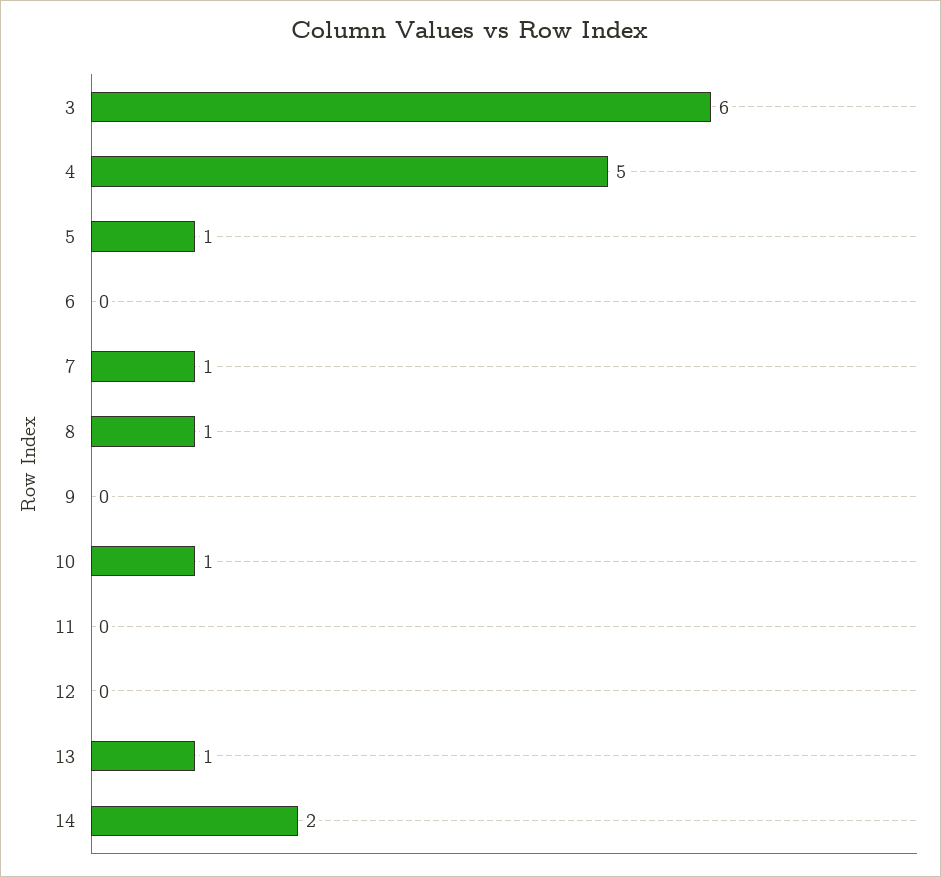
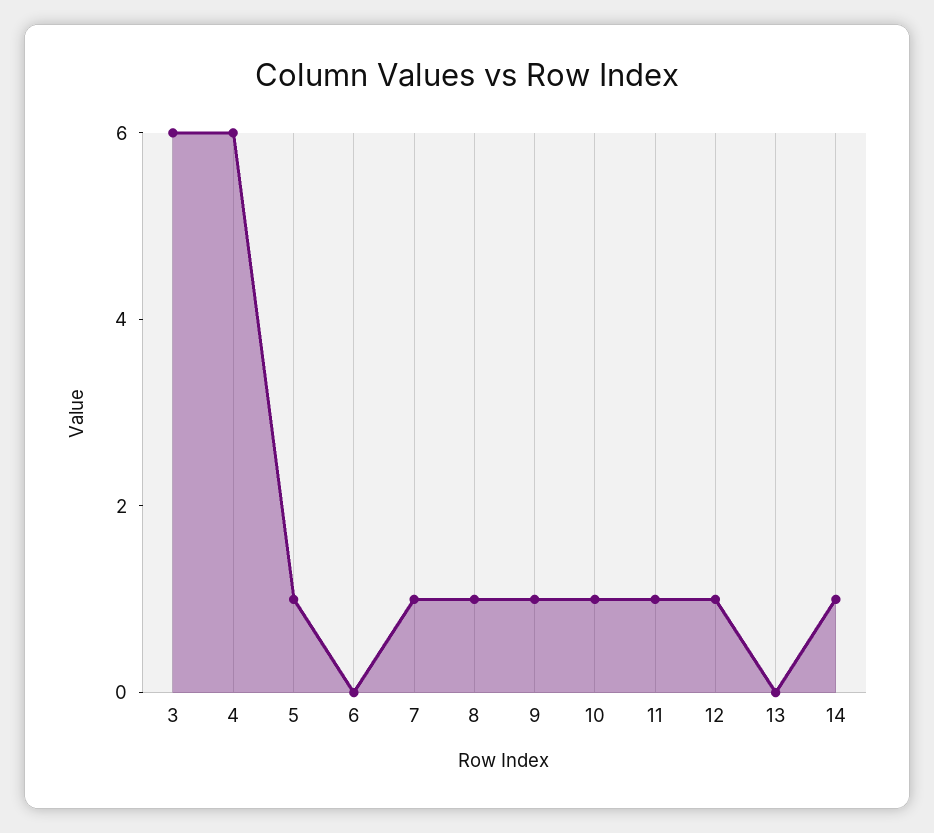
4: 5 -> 6
9: 0 -> 1
11: 0 -> 1
12: 0 -> 1
13: 1 -> 0
14: 2 -> 1

